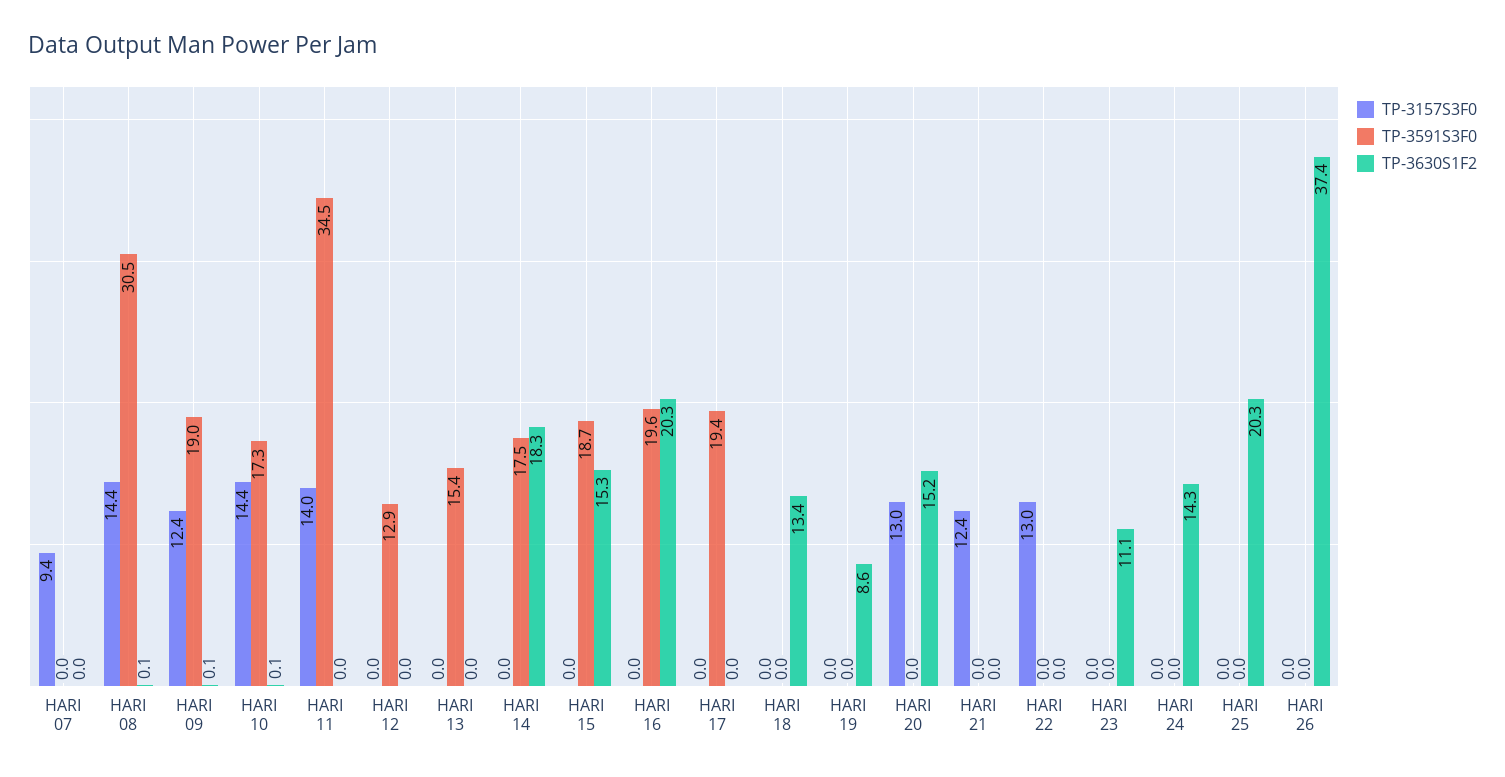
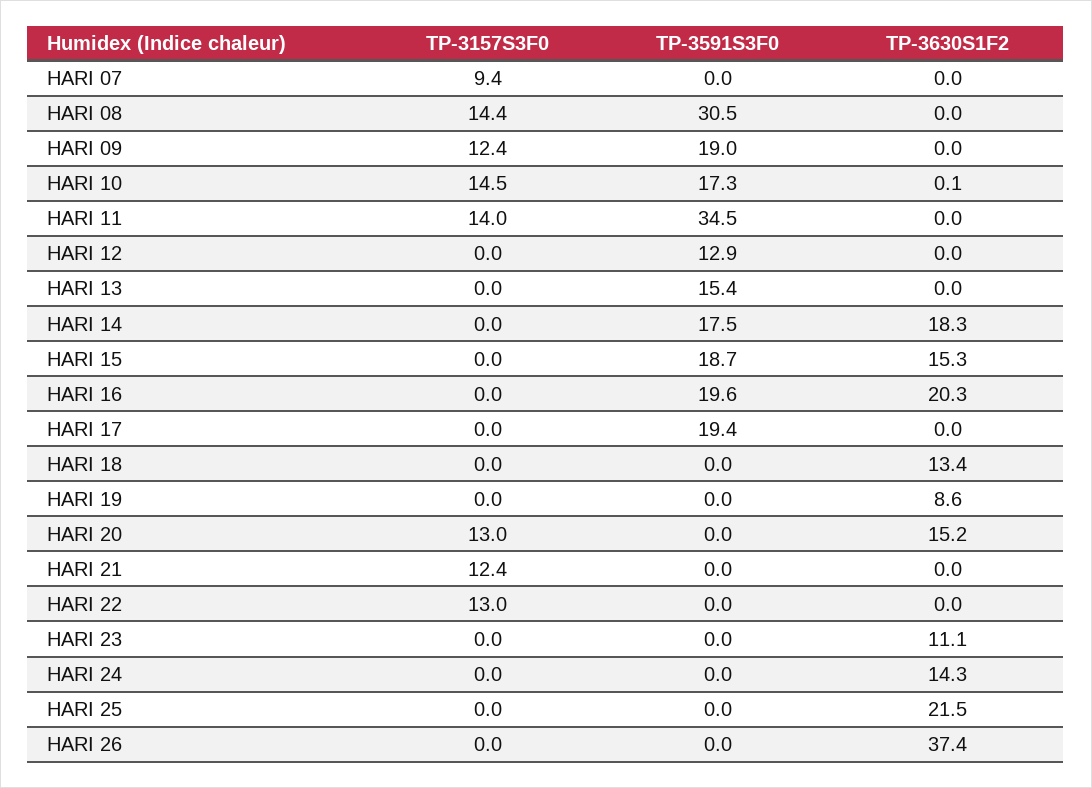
TP-3630S1F2, HARI 08: 0.1 -> 0
TP-3630S1F2, HARI 09: 0.1 -> 0
TP-3157S3F0, HARI 10: 14.4 -> 14.5
TP-3630S1F2, HARI 25: 20.3 -> 21.5

